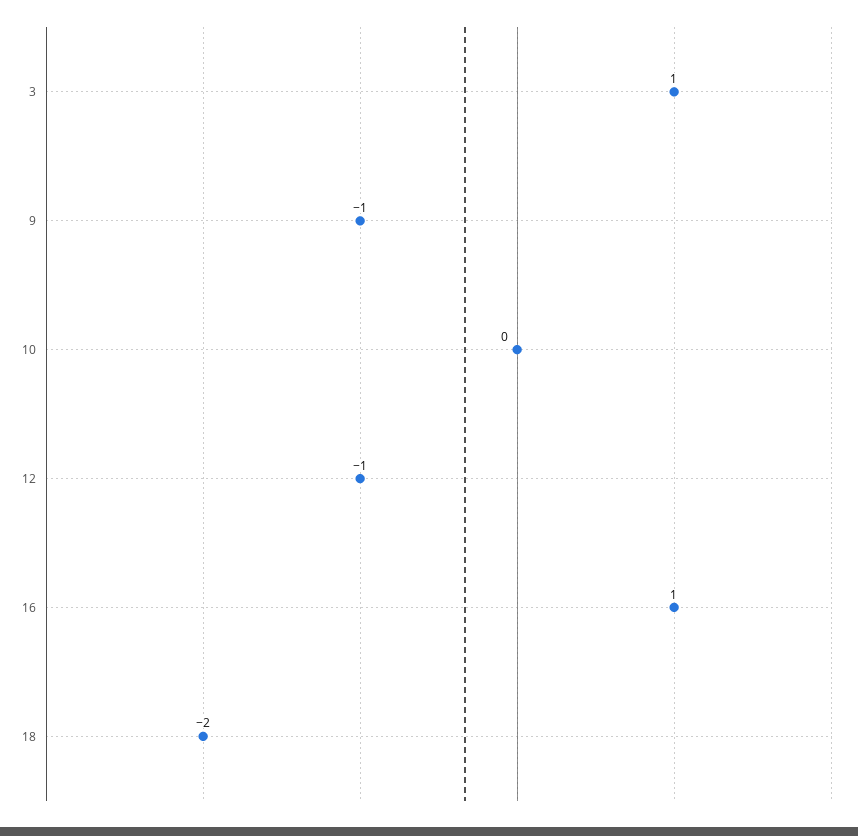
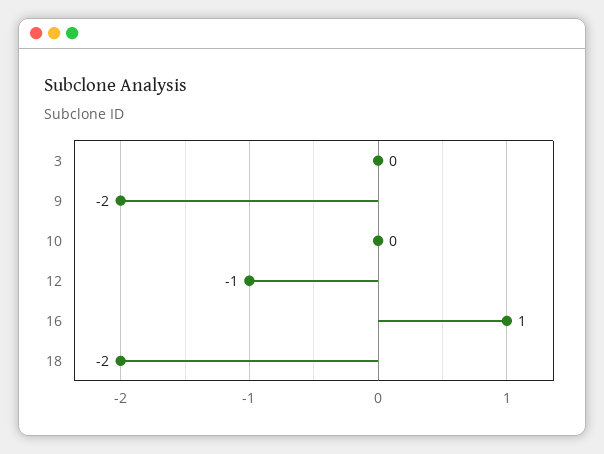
3: 1 -> 0
9: -1 -> -2

